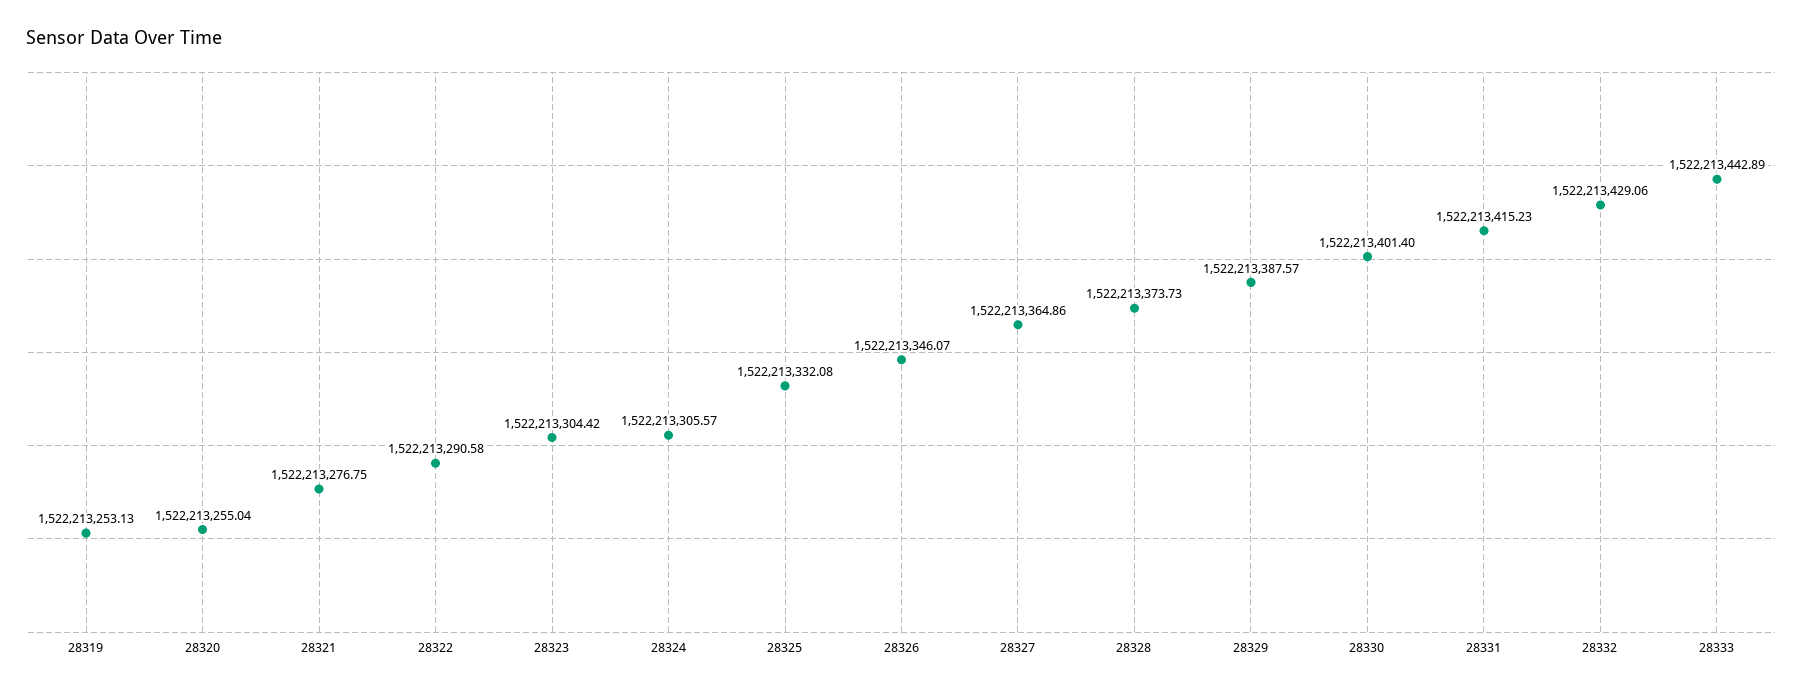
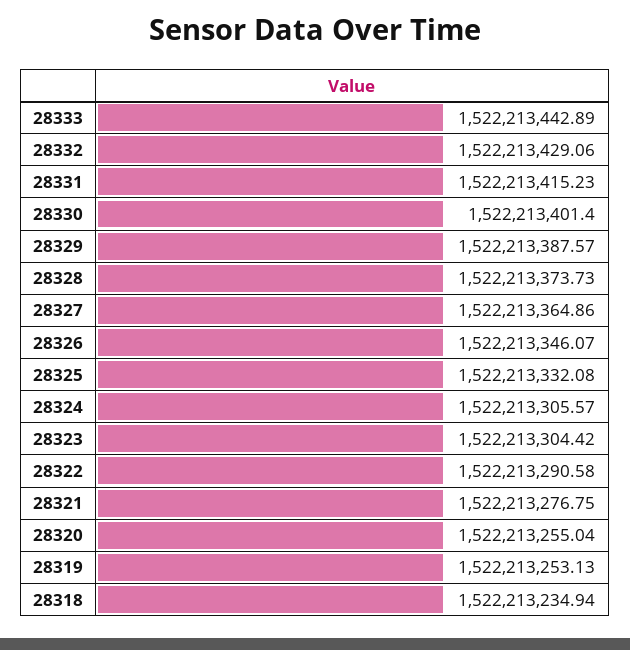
28318: none -> 1522213234.94

